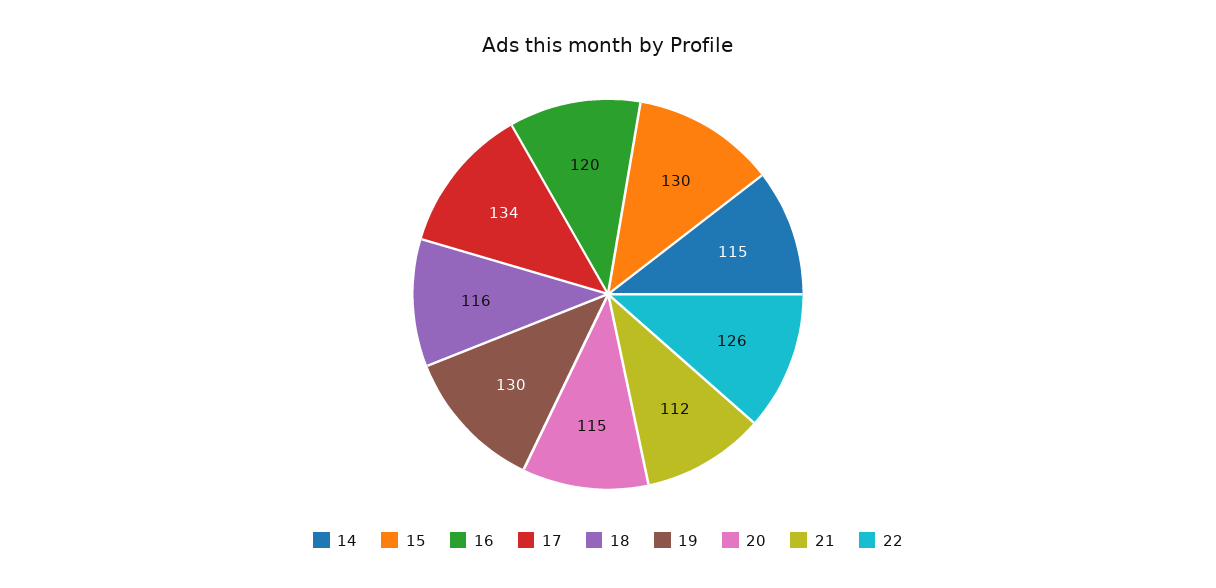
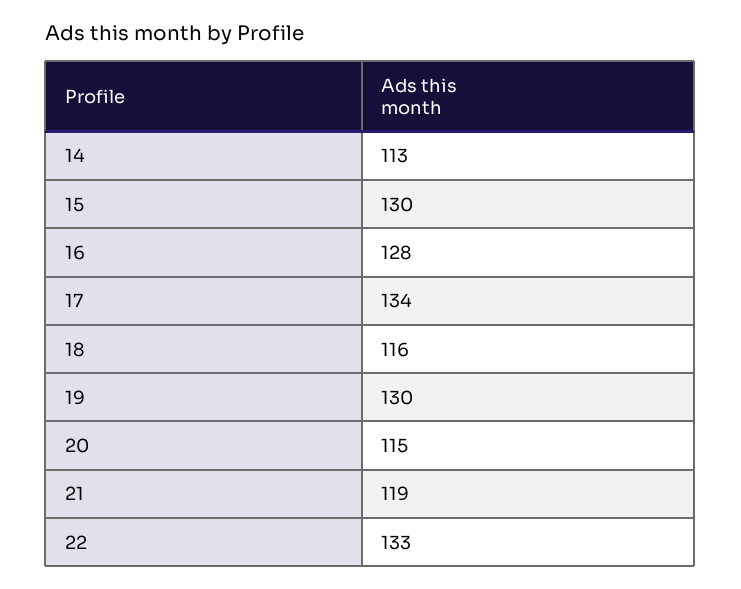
14: 115 -> 113
16: 120 -> 128
21: 112 -> 119
22: 126 -> 133

